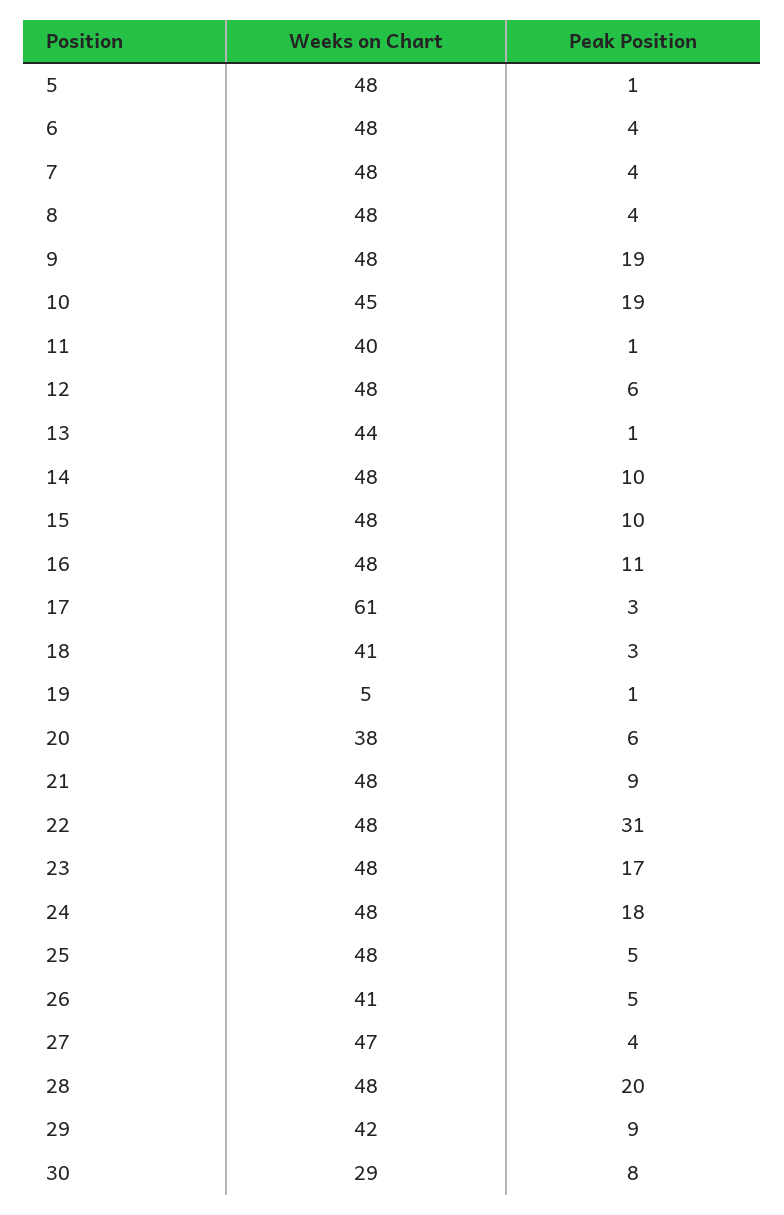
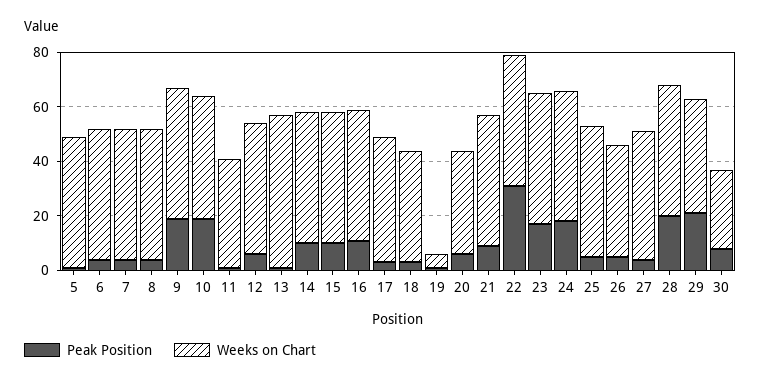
Weeks on Chart, 13: 44 -> 55
Weeks on Chart, 17: 61 -> 45
Peak Position, 29: 9 -> 20

